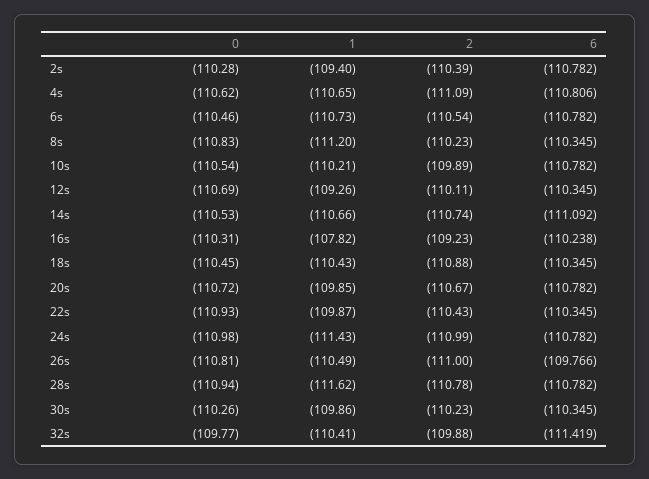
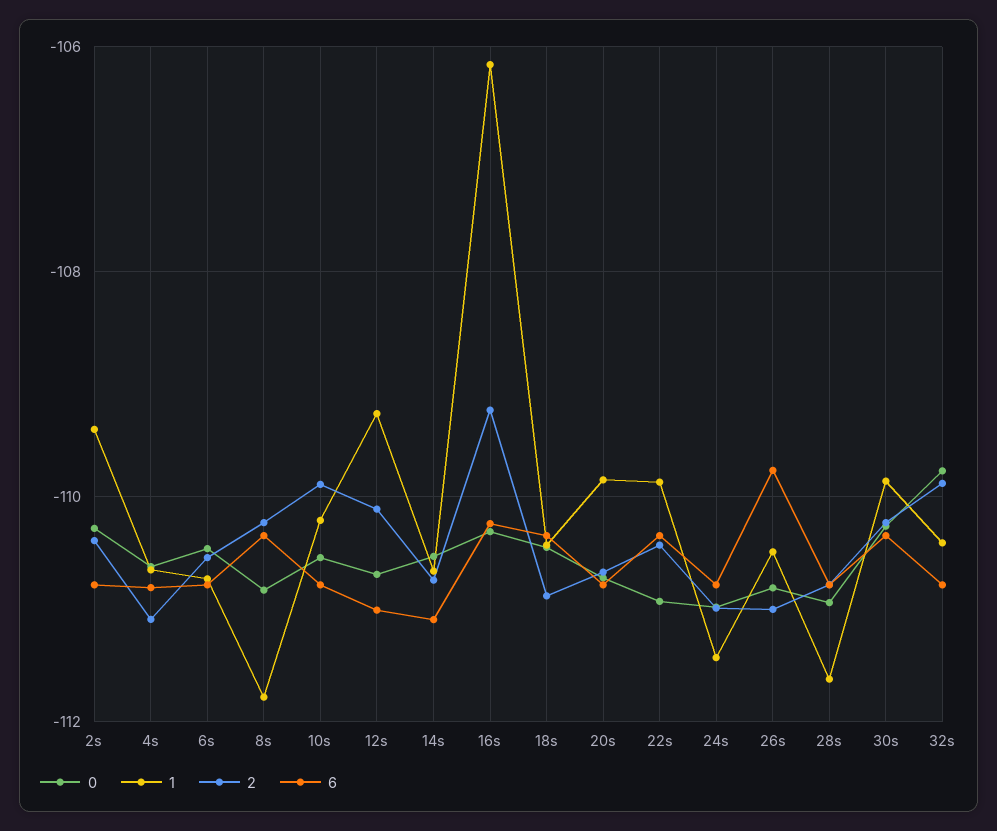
1, 8s: -111.2 -> -111.8
6, 12s: -110.345 -> -111
1, 16s: -107.82 -> -106.2
6, 32s: -111.419 -> -110.8

